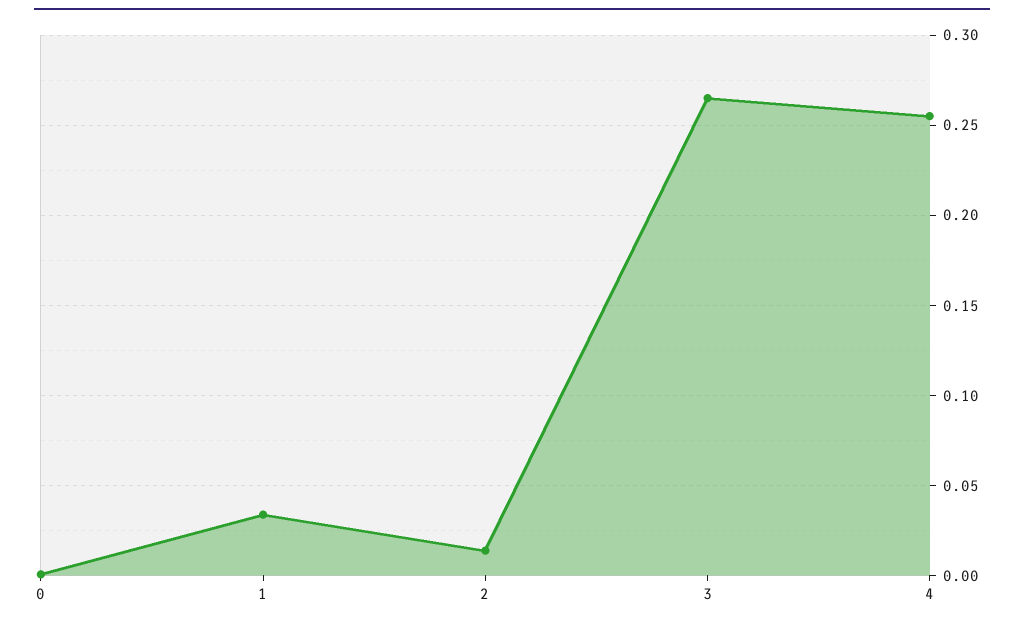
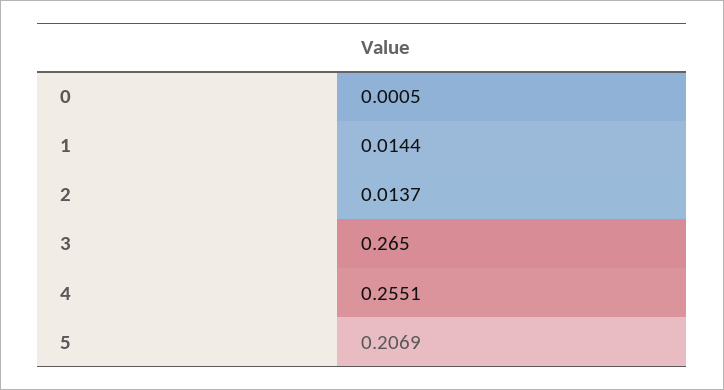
1: 0.035 -> 0.0144
5: none -> 0.2069

